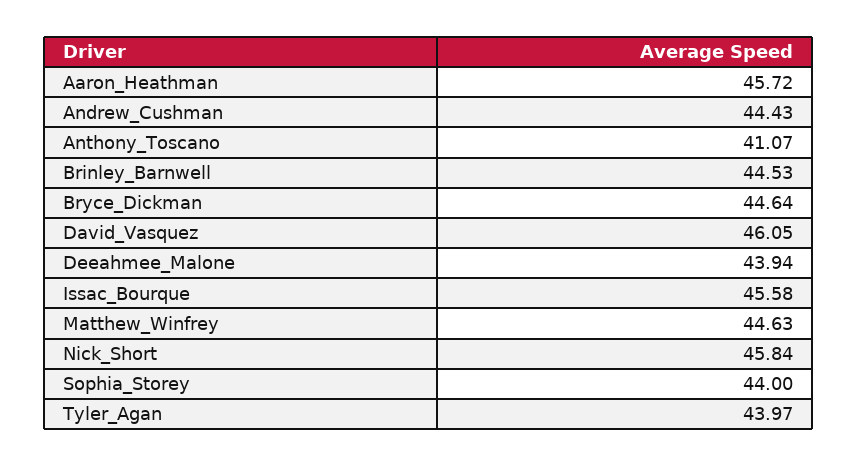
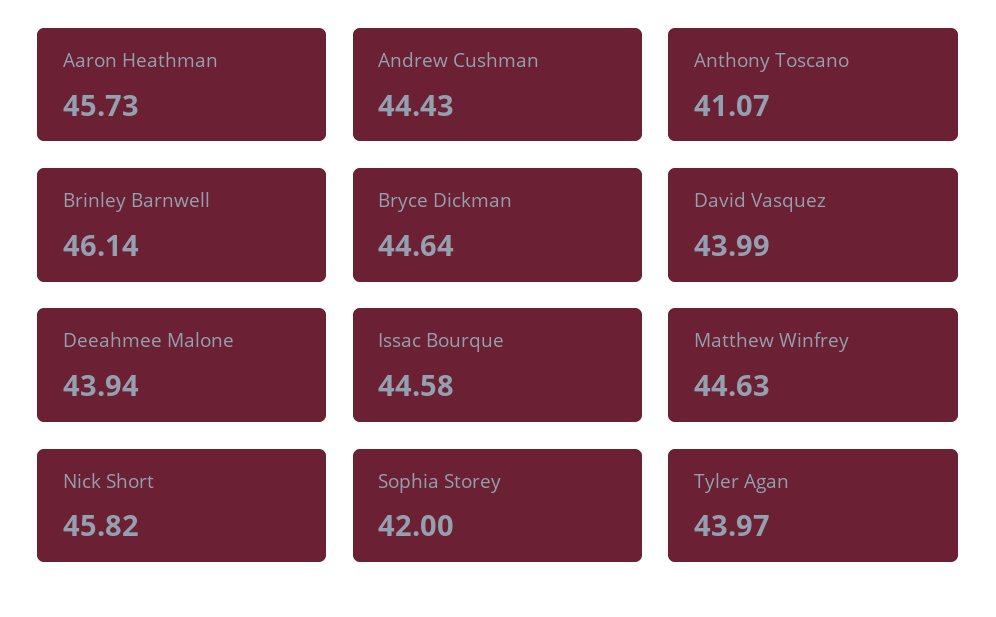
Aaron_Heathman: 45.72 -> 45.73
Brinley_Barnwell: 44.53 -> 46.14
David_Vasquez: 46.05 -> 43.99
Issac_Bourque: 45.58 -> 44.58
Nick_Short: 45.84 -> 45.82
Sophia_Storey: 44 -> 42

